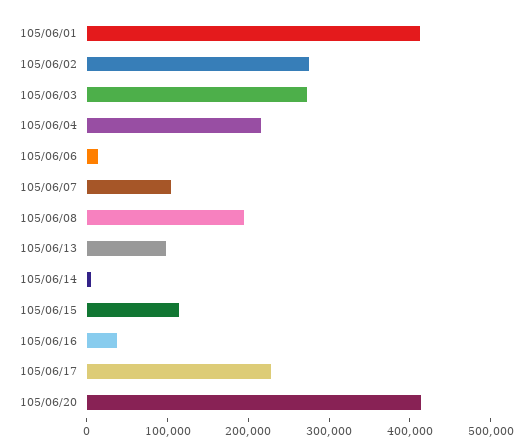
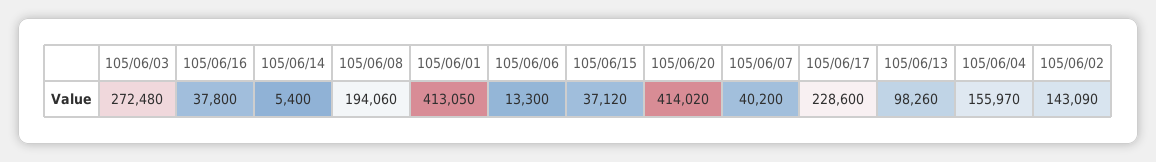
105/06/02: 280000 -> 143090
105/06/04: 220000 -> 155970
105/06/07: 100000 -> 40200
105/06/15: 120000 -> 37120

